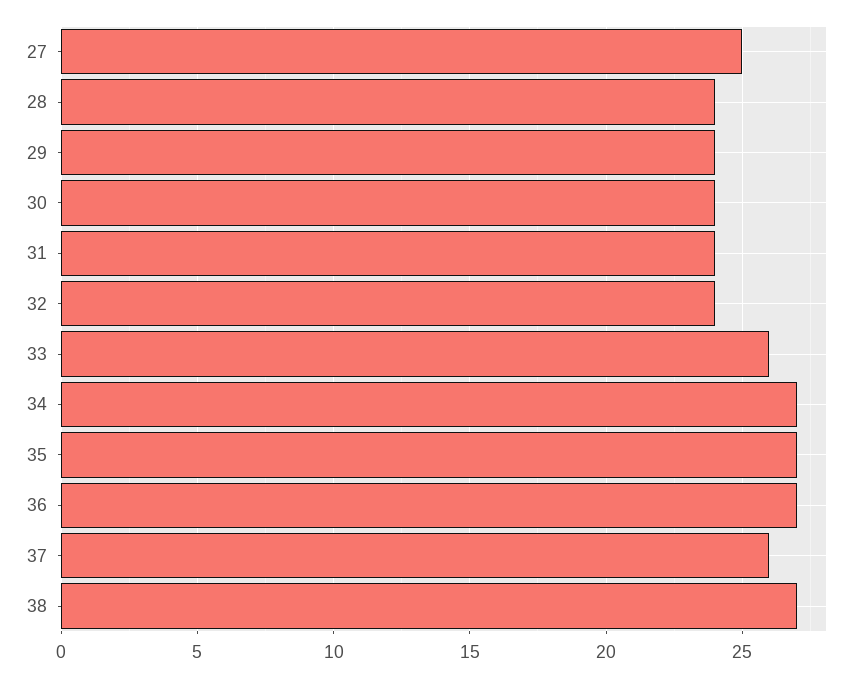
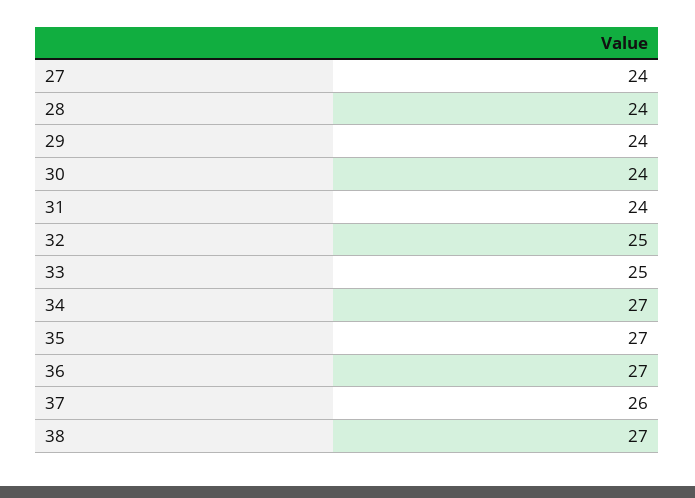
27: 25 -> 24
32: 24 -> 25
33: 26 -> 25

